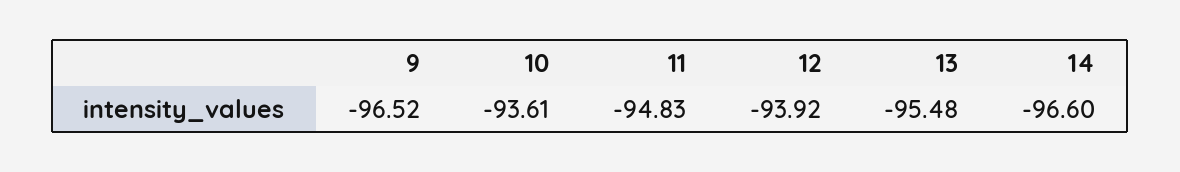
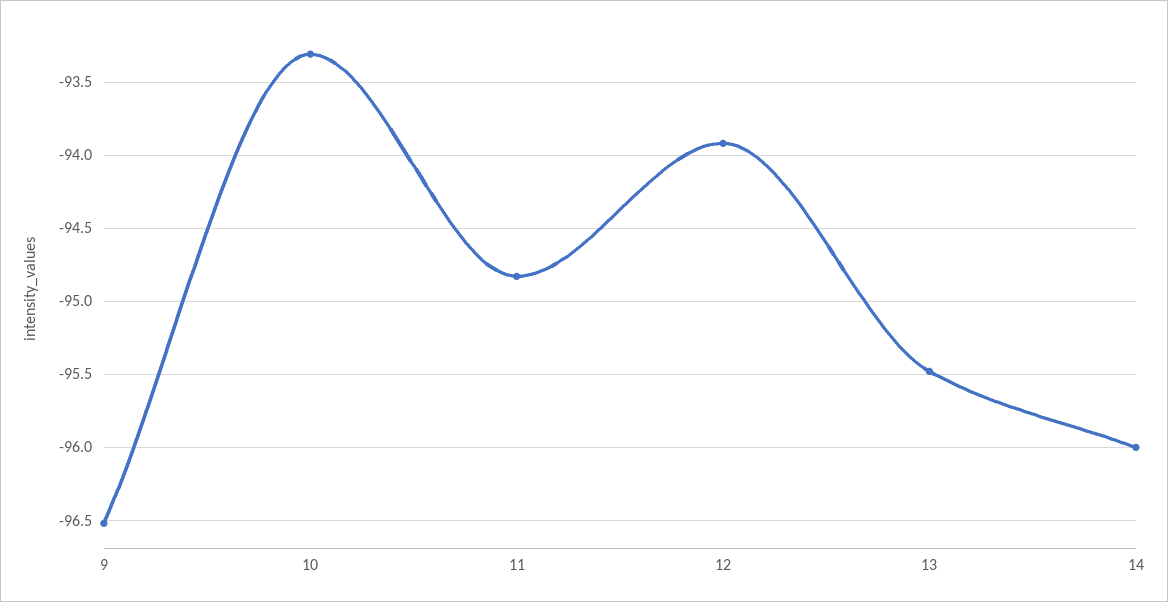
10: -93.61 -> -93.3
14: -96.6 -> -96

